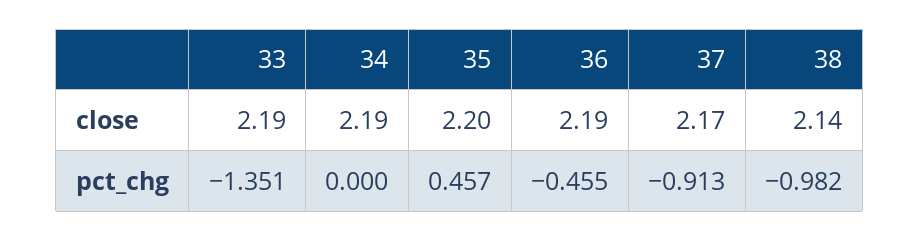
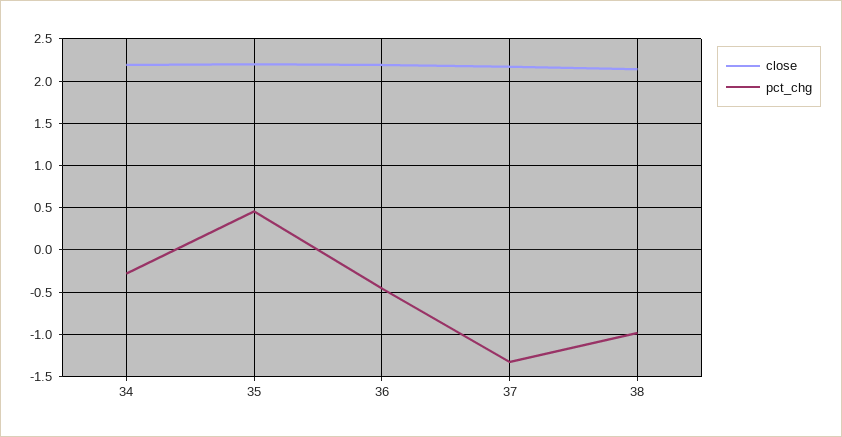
close, 33: 2.19 -> none
pct_chg, 33: -1.351 -> none
pct_chg, 34: 0 -> -0.3
pct_chg, 37: -0.913 -> -1.3

